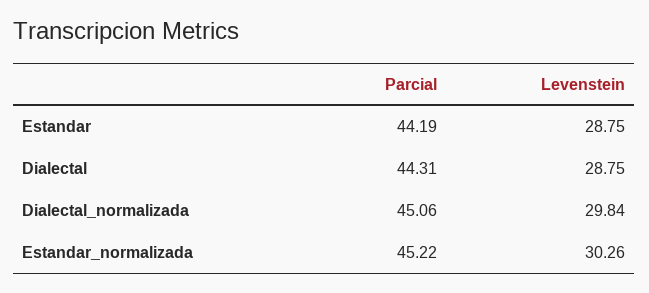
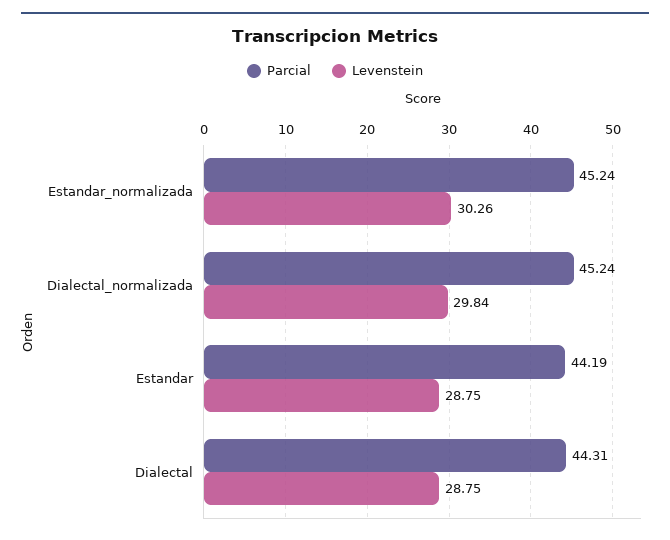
Parcial, Dialectal_normalizada: 45.06 -> 45.24
Parcial, Estandar_normalizada: 45.22 -> 45.24

